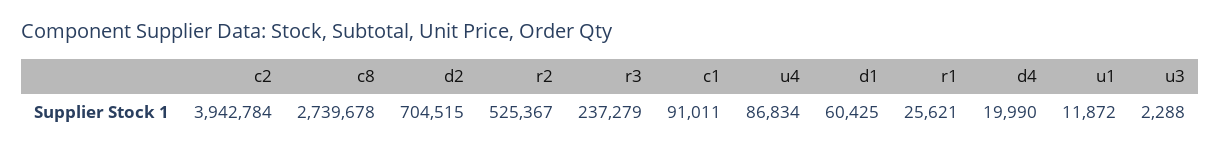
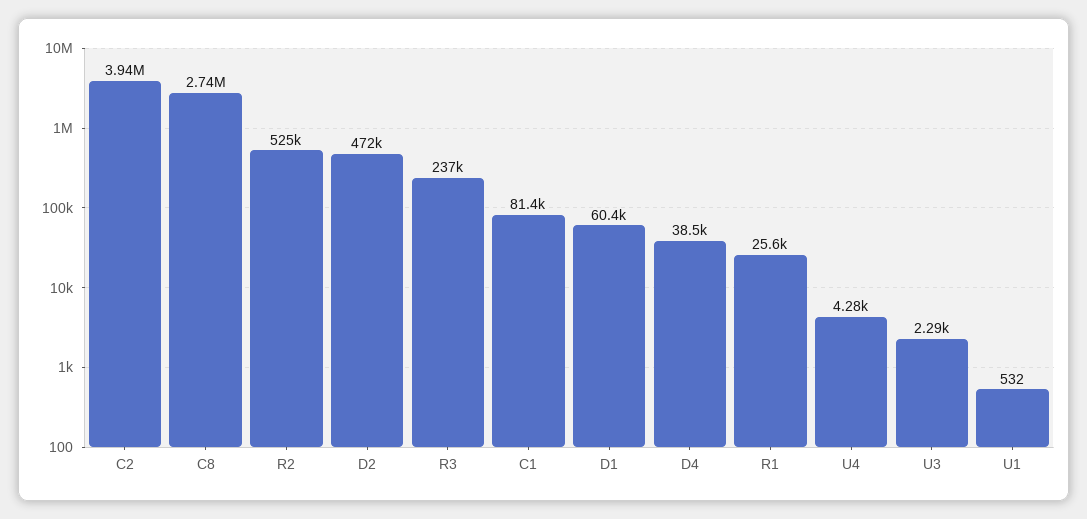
d2: 704515 -> 472000
c1: 91011 -> 81400
u4: 86834 -> 4280
d4: 19990 -> 38500
u1: 11872 -> 532

